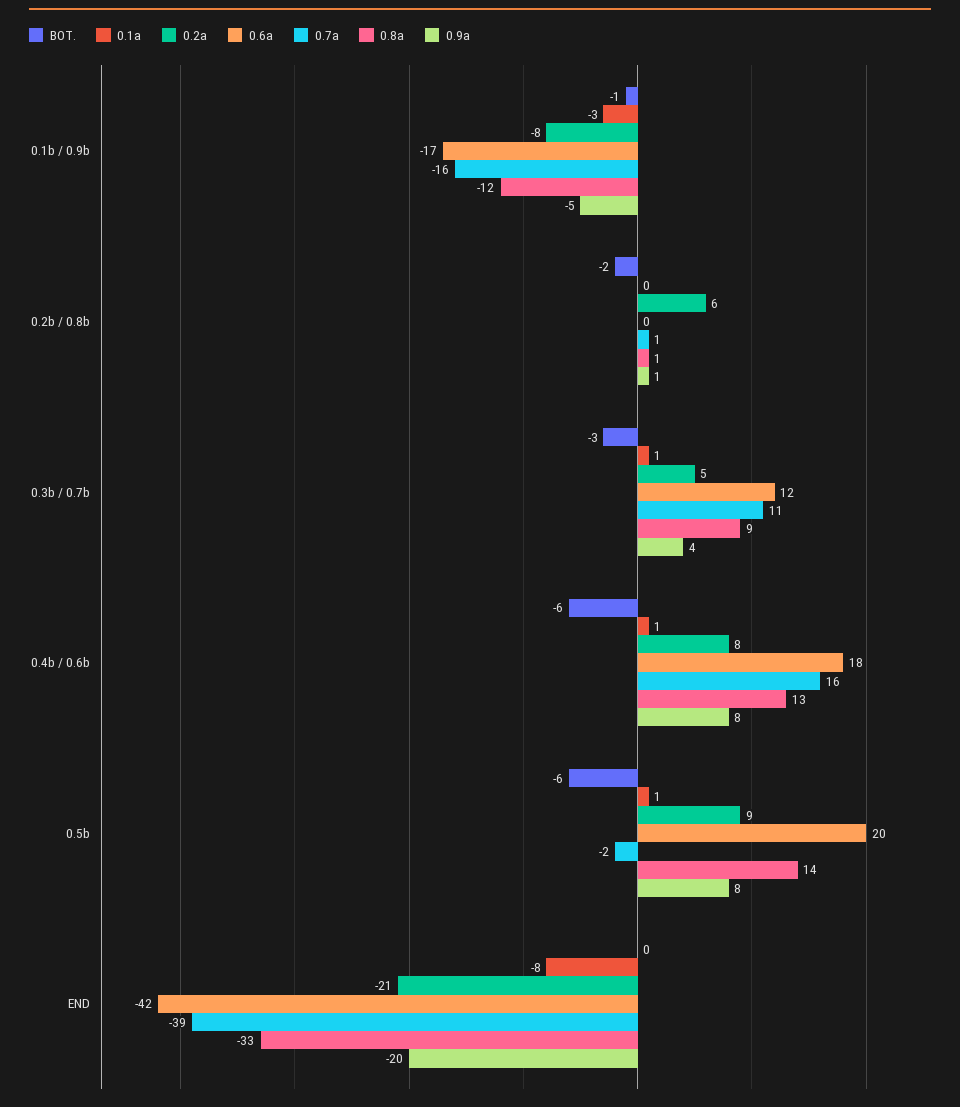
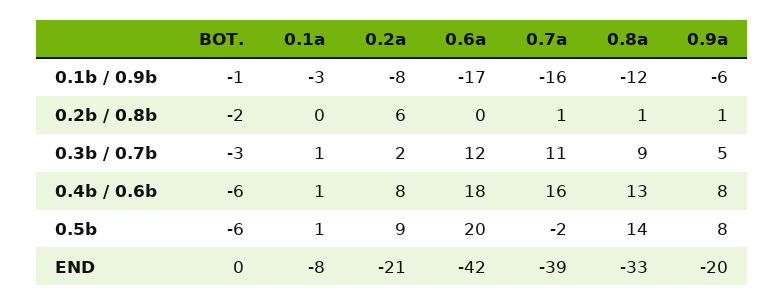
0.9a, 0.1b / 0.9b: -5 -> -6
0.2a, 0.3b / 0.7b: 5 -> 2
0.9a, 0.3b / 0.7b: 4 -> 5

